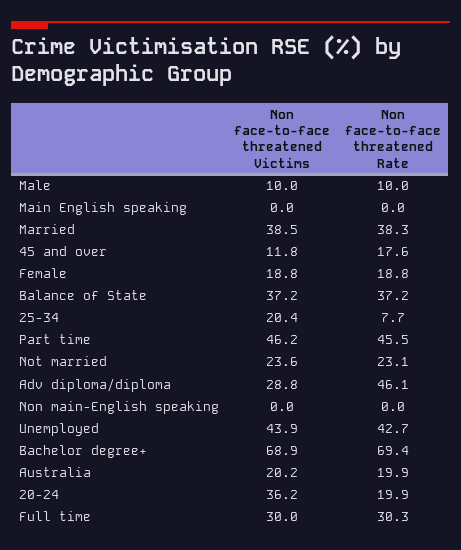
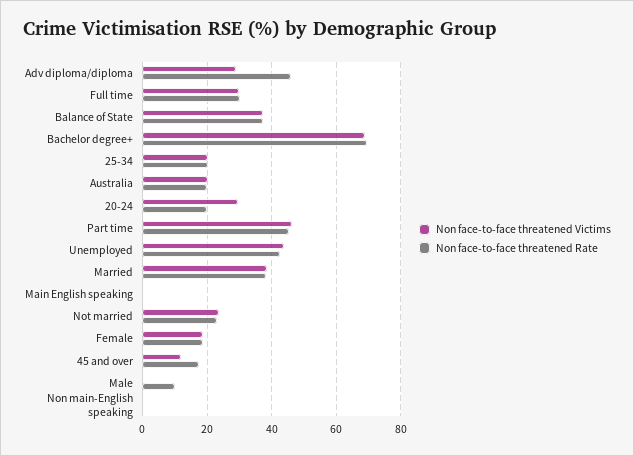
Non face-to-face threatened Victims, Male: 10 -> 0
Non face-to-face threatened Rate, 25-34: 7.7 -> 20
Non face-to-face threatened Victims, 20-24: 36.2 -> 30

